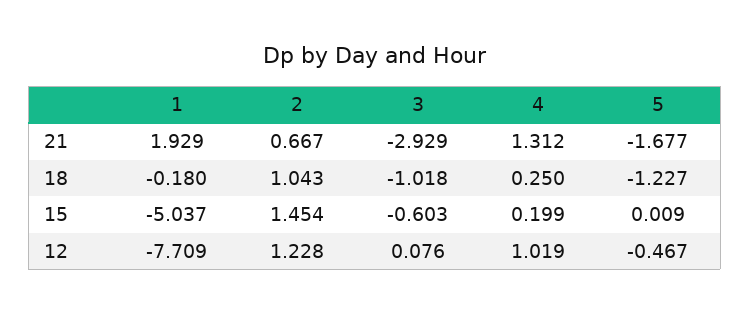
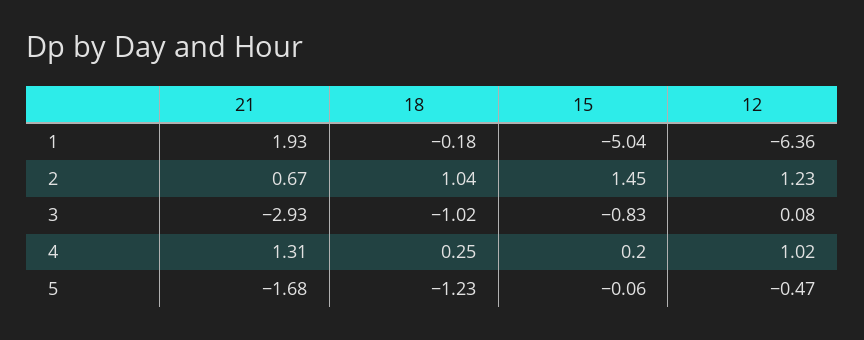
3, 15: -0.603 -> -0.83
5, 15: 0.009 -> -0.06
1, 12: -7.709 -> -6.36

